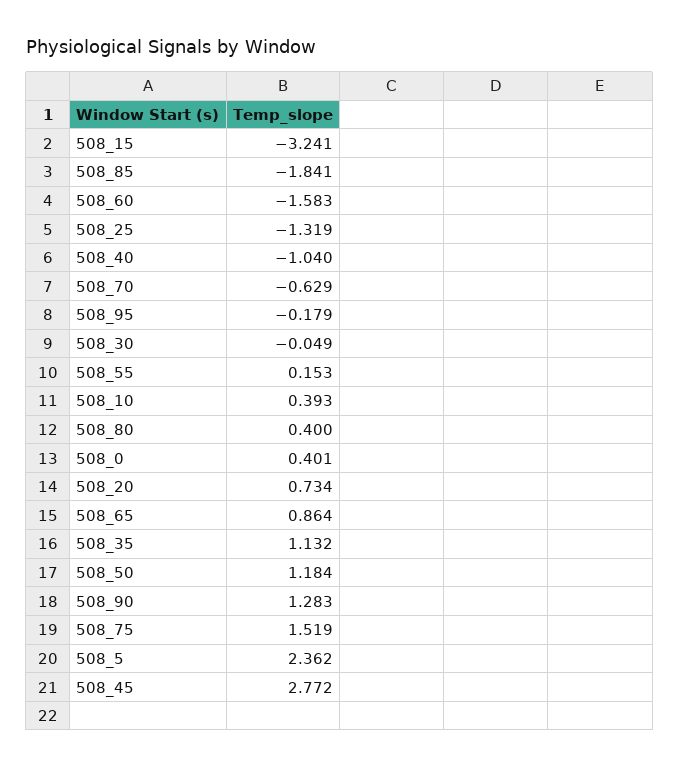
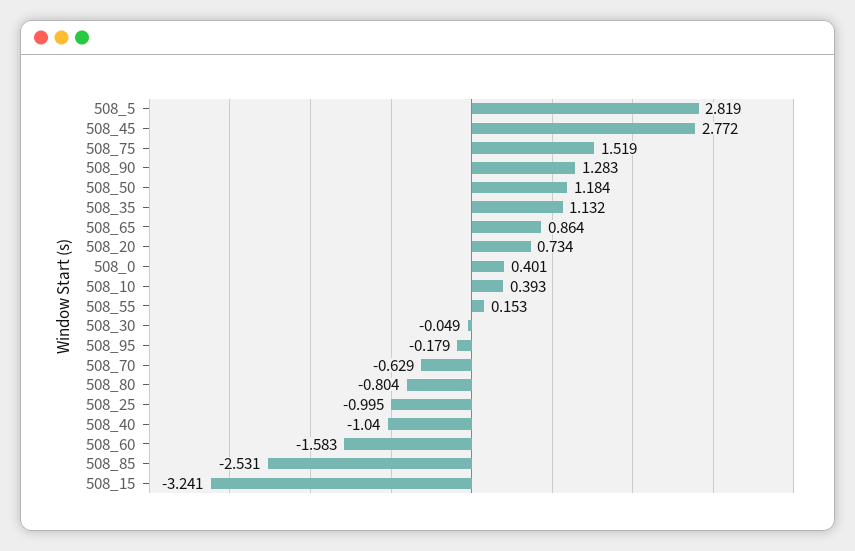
508_85: -1.841 -> -2.531
508_25: -1.319 -> -0.995
508_80: 0.4 -> -0.804
508_5: 2.362 -> 2.819

